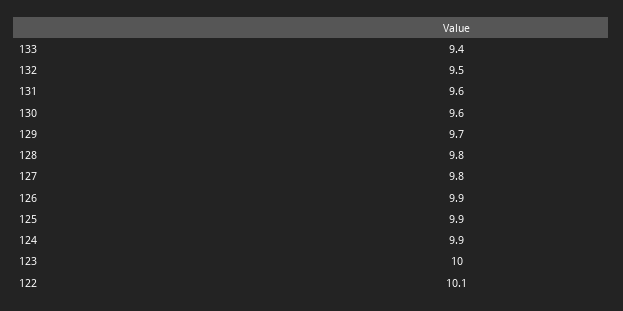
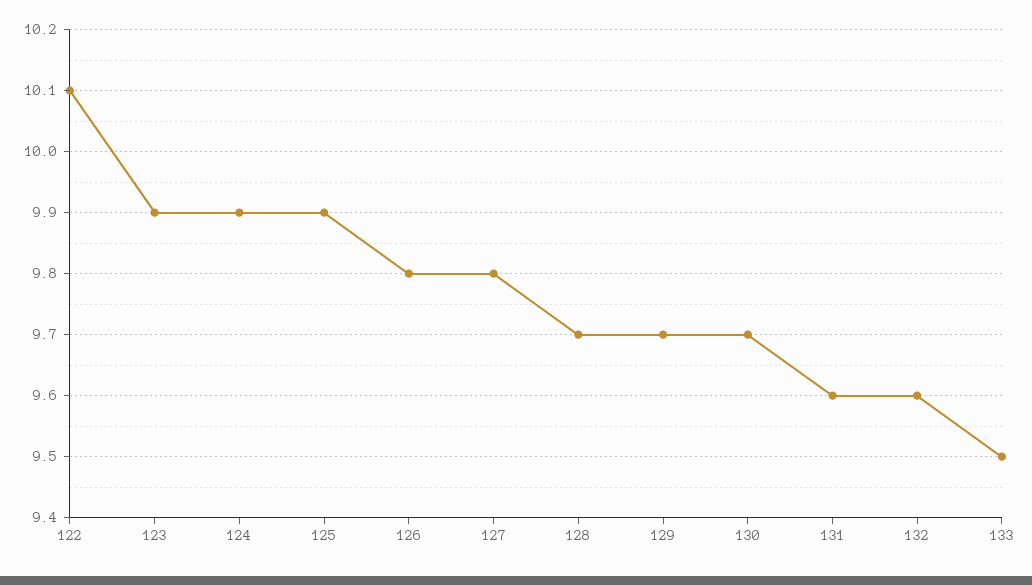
133: 9.4 -> 9.5
132: 9.5 -> 9.6
130: 9.6 -> 9.7
128: 9.8 -> 9.7
126: 9.9 -> 9.8
123: 10 -> 9.9

